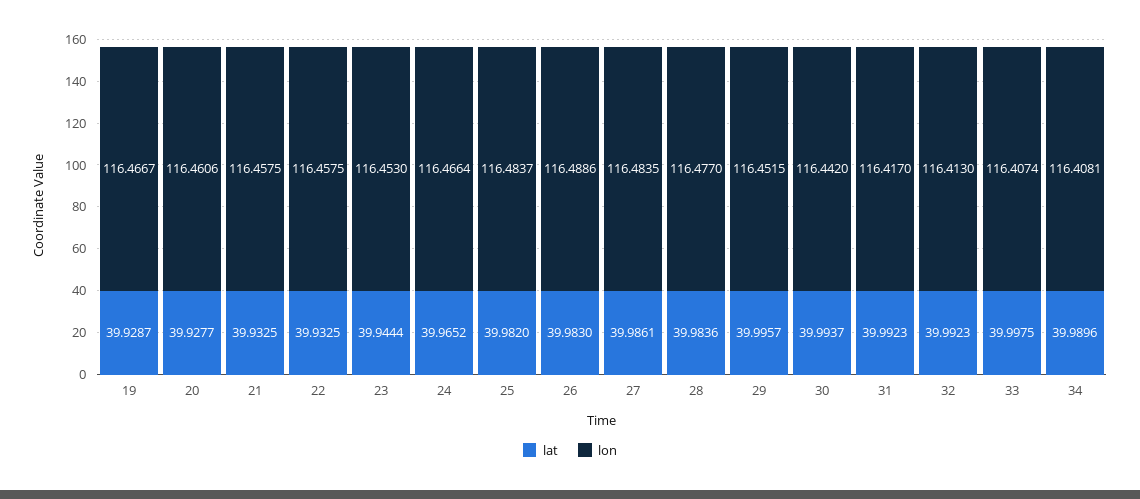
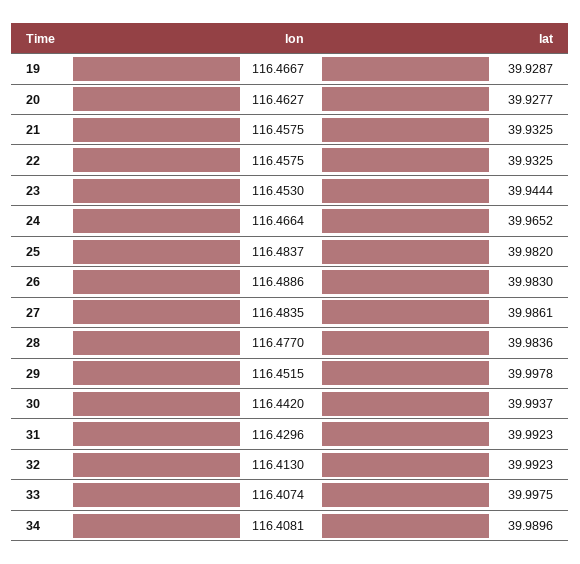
lon, 20: 116.4606 -> 116.4627
lat, 29: 39.9957 -> 39.9978
lon, 31: 116.417 -> 116.4296

